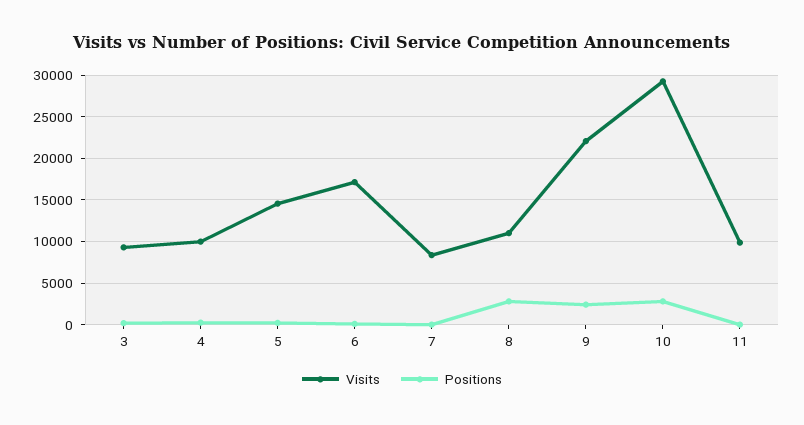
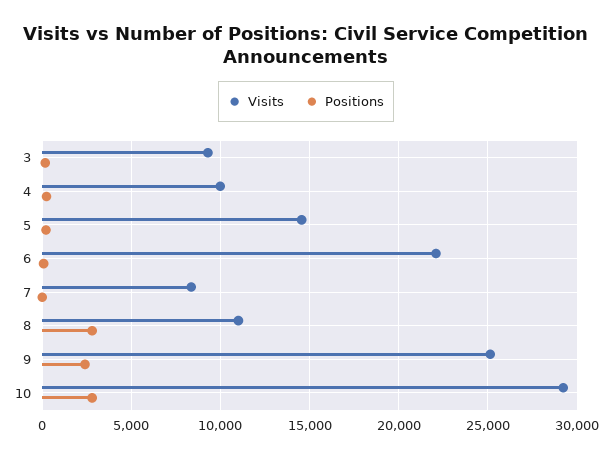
Visits, 6: 17000 -> 22000
Visits, 9: 22000 -> 25000
Visits, 11: 10000 -> none
Positions, 11: 0 -> none

